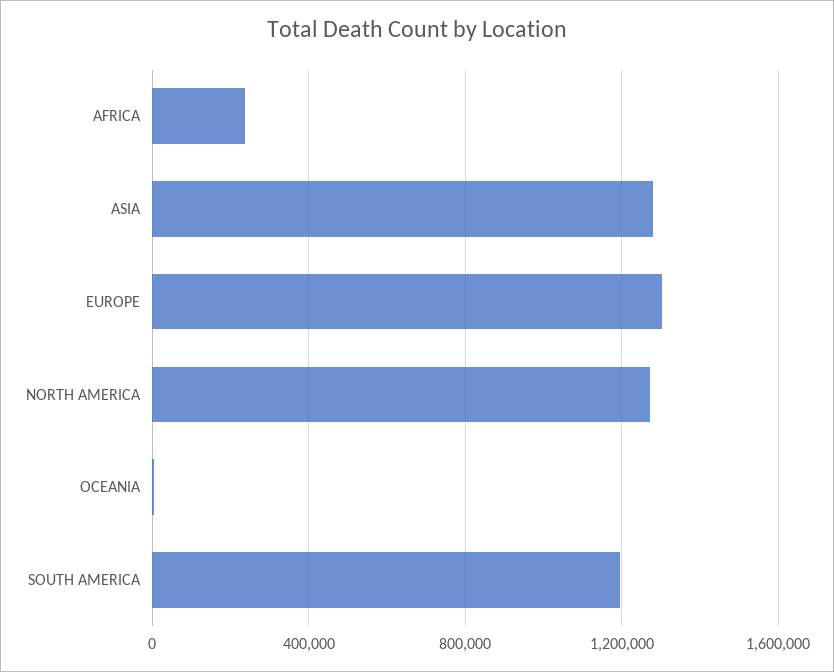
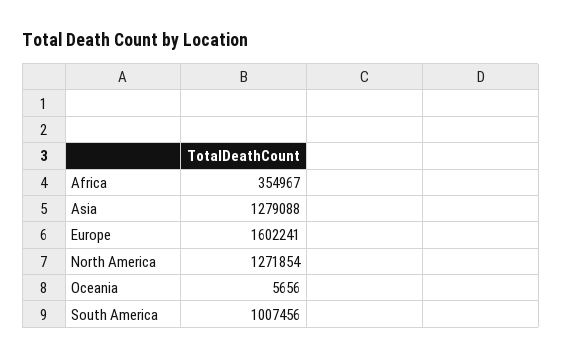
AFRICA: 250000 -> 354967
EUROPE: 1300000 -> 1602241
SOUTH AMERICA: 1200000 -> 1007456

